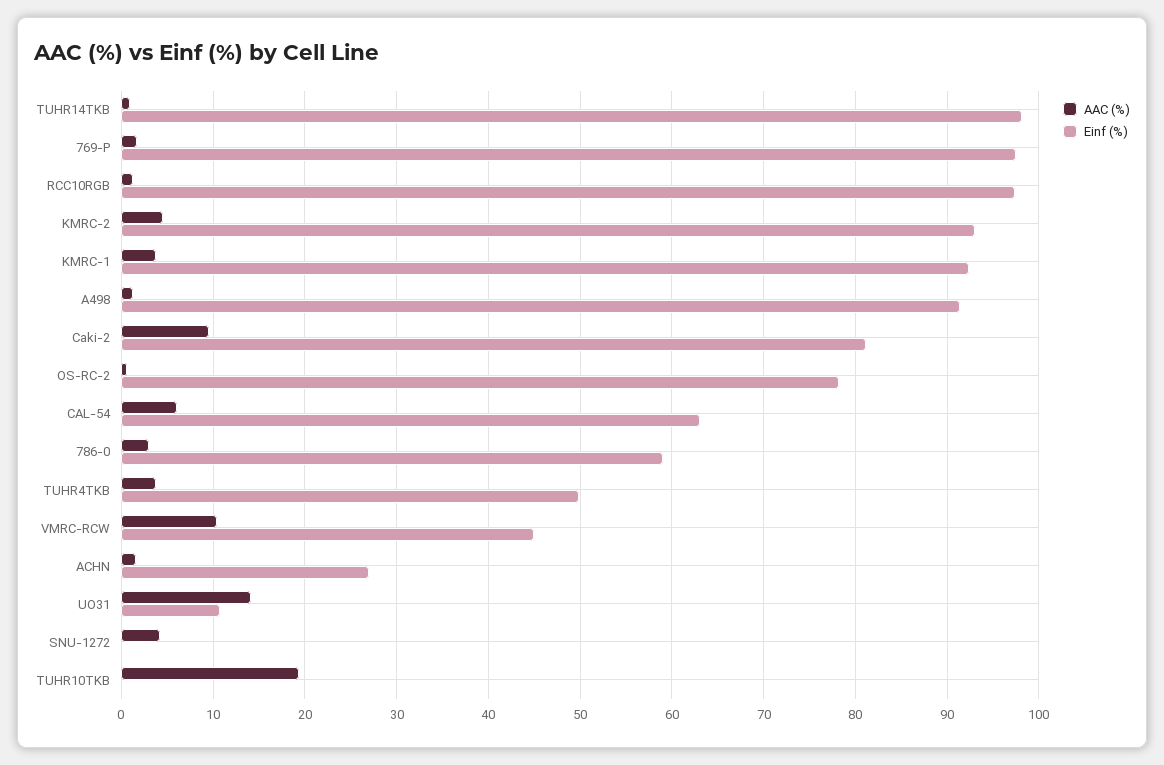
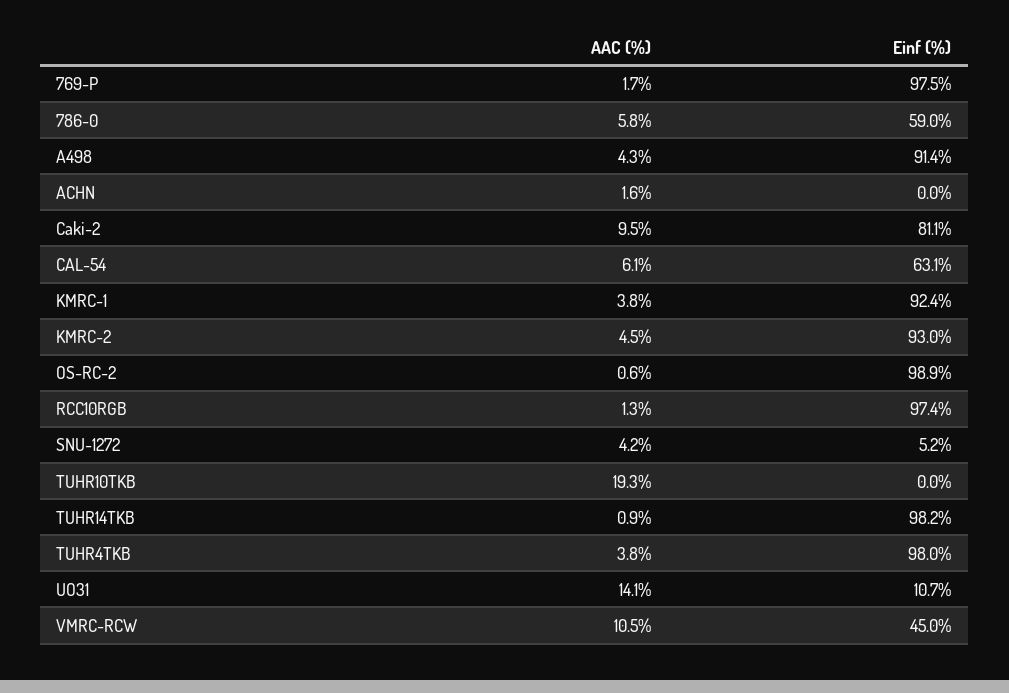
AAC (%), A498: 1 -> 4.3
Einf (%), OS-RC-2: 78 -> 98.9
AAC (%), 786-0: 3 -> 5.8
Einf (%), TUHR4TKB: 50 -> 98
Einf (%), ACHN: 27 -> 0
Einf (%), SNU-1272: 0 -> 5.2

